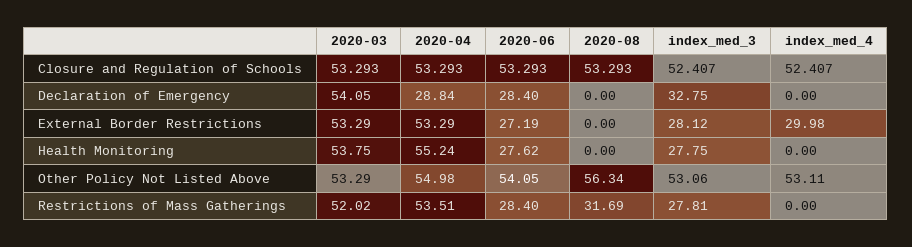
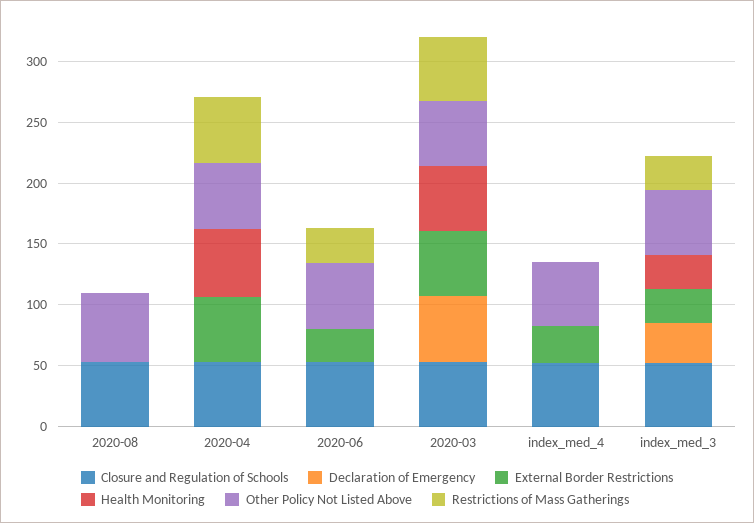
Declaration of Emergency, 2020-04: 28.84 -> 0
Declaration of Emergency, 2020-06: 28.4 -> 0
Health Monitoring, 2020-06: 27.62 -> 0
Restrictions of Mass Gatherings, 2020-08: 31.69 -> 0

